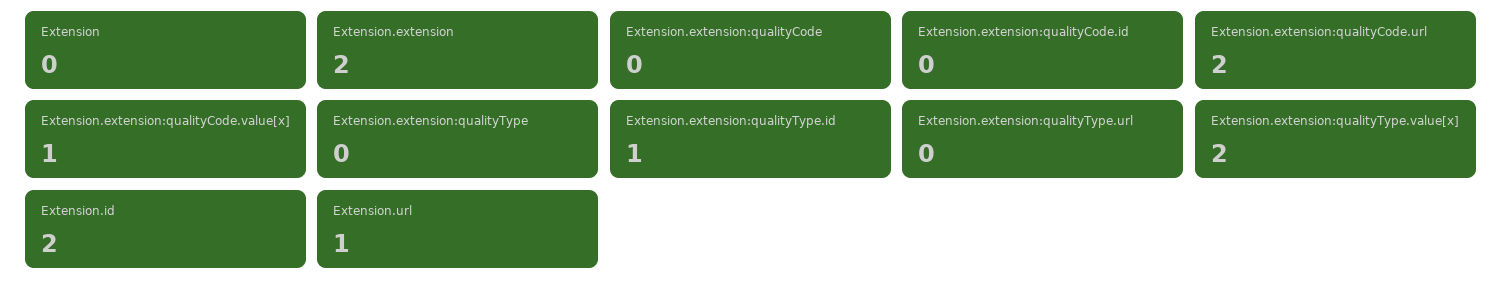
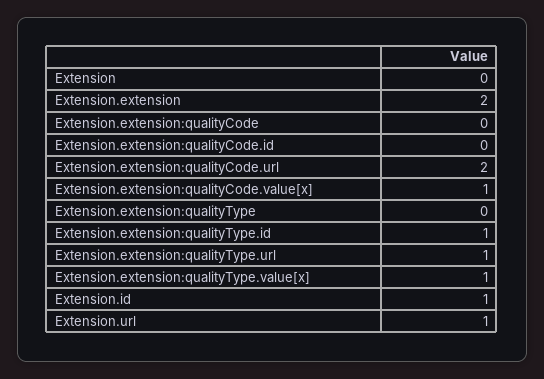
Extension.extension:qualityType.url: 0 -> 1
Extension.extension:qualityType.value[x]: 2 -> 1
Extension.id: 2 -> 1

